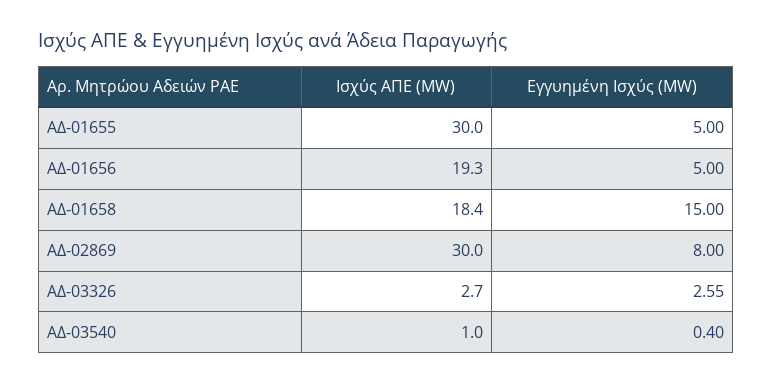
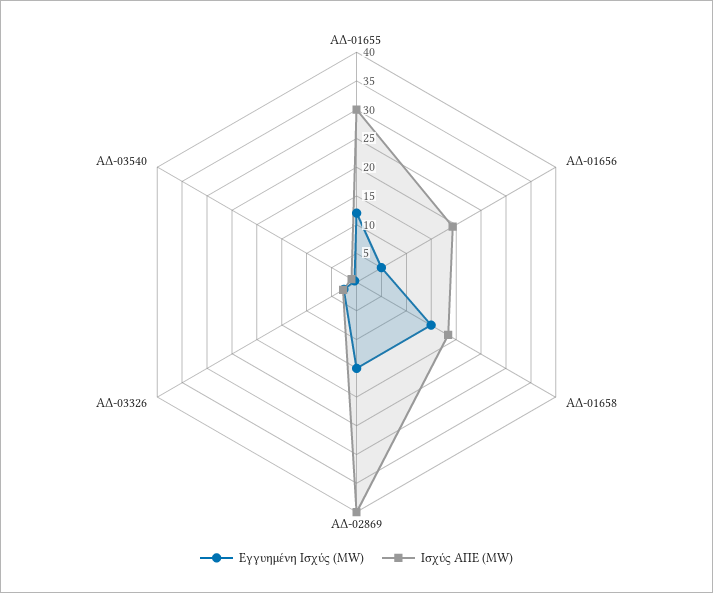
Εγγυημένη Ισχύς (MW), ΑΔ-01655: 5 -> 12.5
Ισχύς ΑΠΕ (MW), ΑΔ-02869: 30 -> 40
Εγγυημένη Ισχύς (MW), ΑΔ-02869: 8 -> 15

